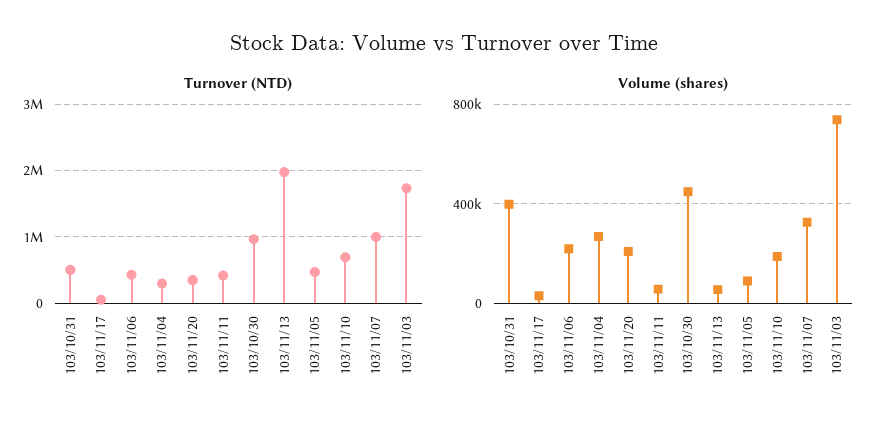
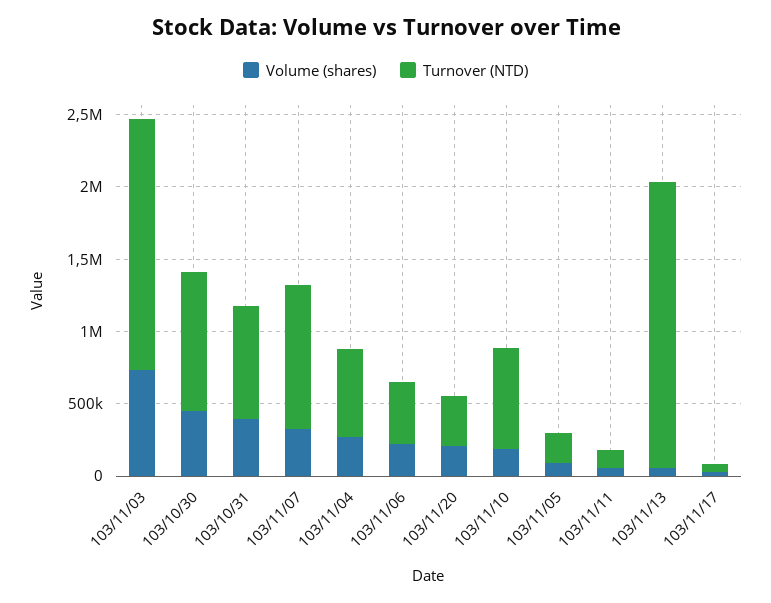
Turnover (NTD), 103/10/31: 500000 -> 800000
Turnover (NTD), 103/11/04: 300000 -> 600000
Turnover (NTD), 103/11/11: 400000 -> 100000
Turnover (NTD), 103/11/05: 500000 -> 200000

